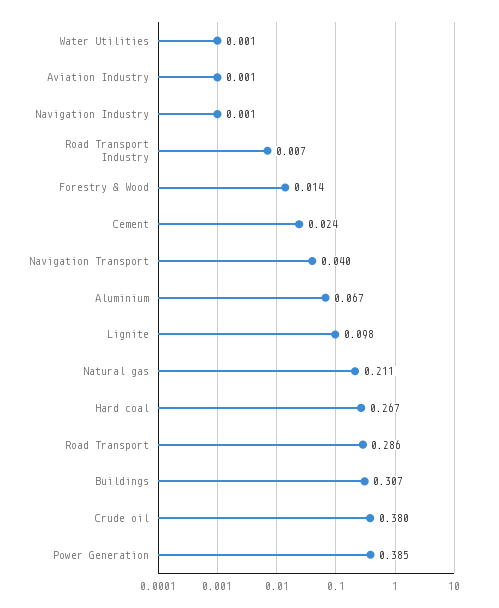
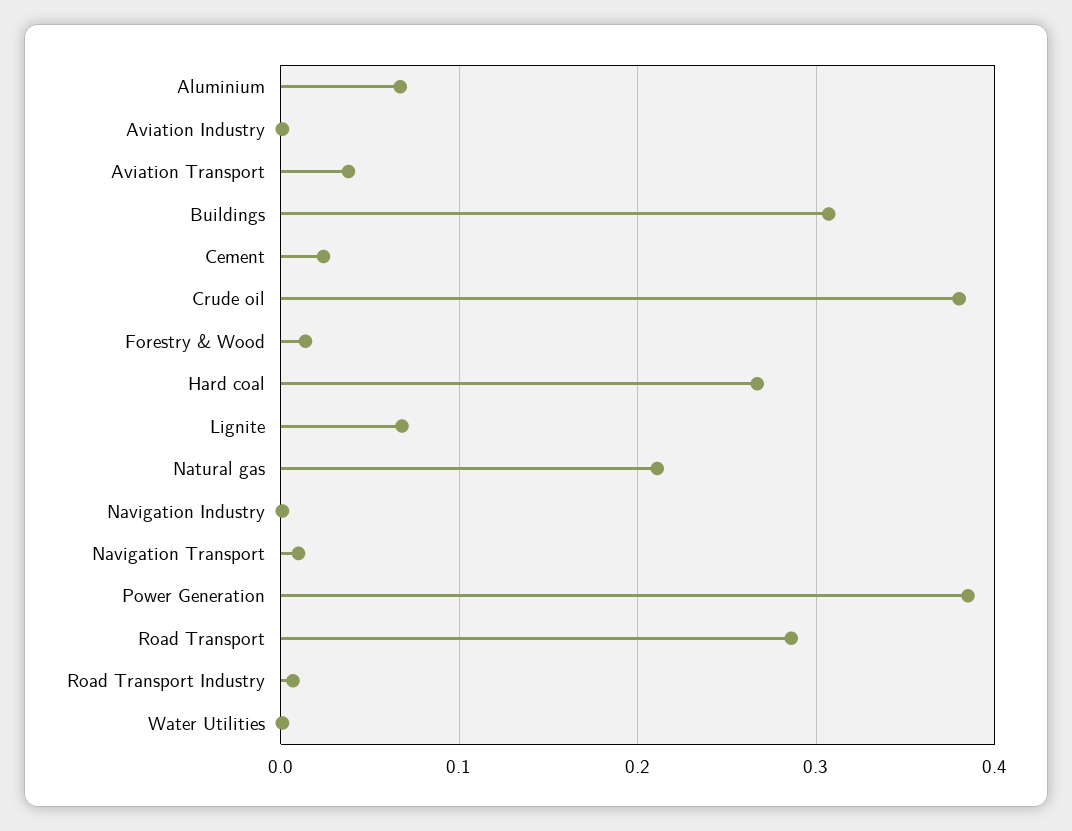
Navigation Transport: 0.04 -> 0.01
Lignite: 0.098 -> 0.07
Aviation Transport: none -> 0.04

